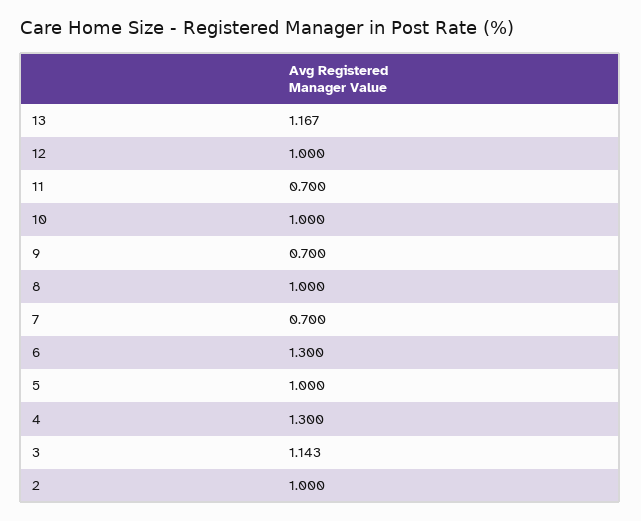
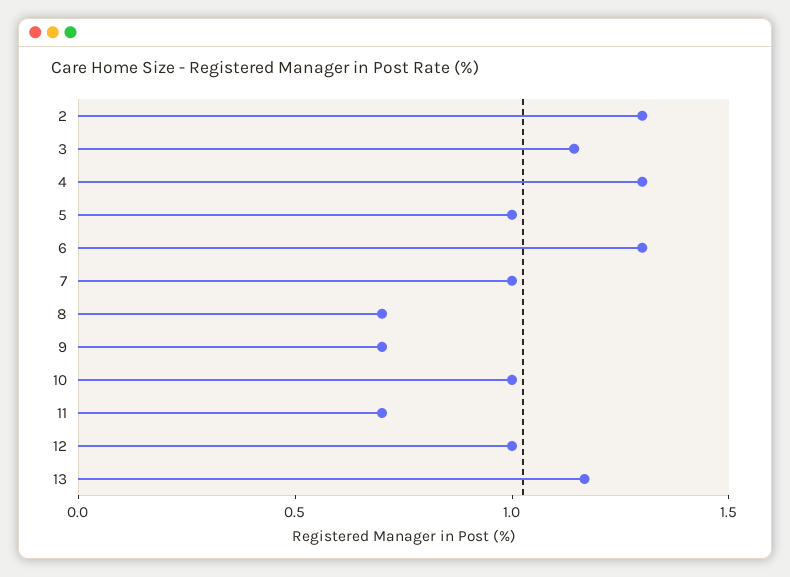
8: 1 -> 0.7
7: 0.7 -> 1
2: 1 -> 1.3

